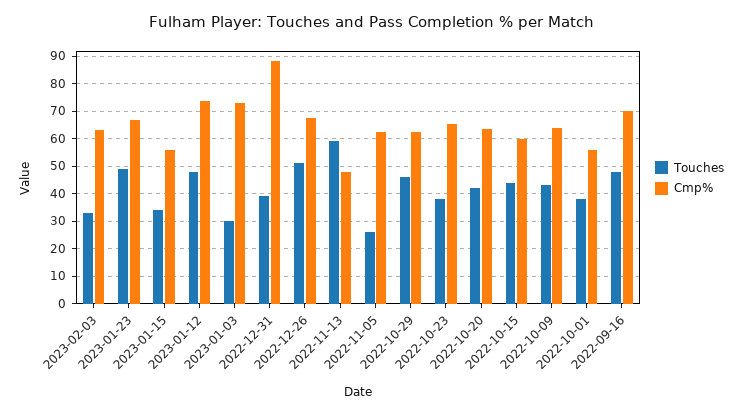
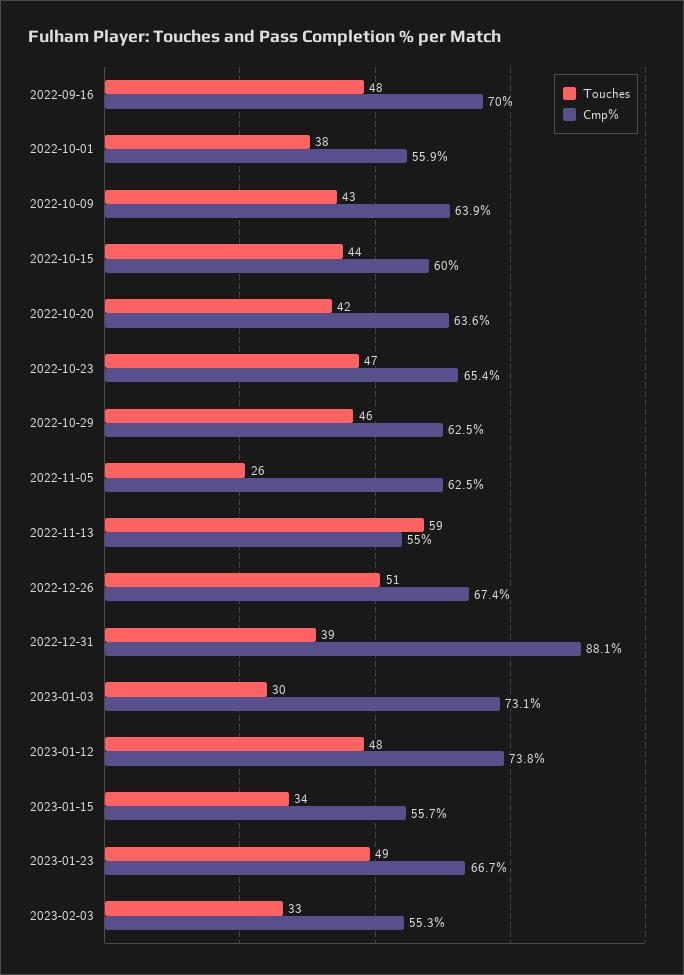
Cmp%, 2023-02-03: 62.5 -> 55.3
Cmp%, 2022-11-13: 47.5 -> 55
Touches, 2022-10-23: 37.5 -> 47

